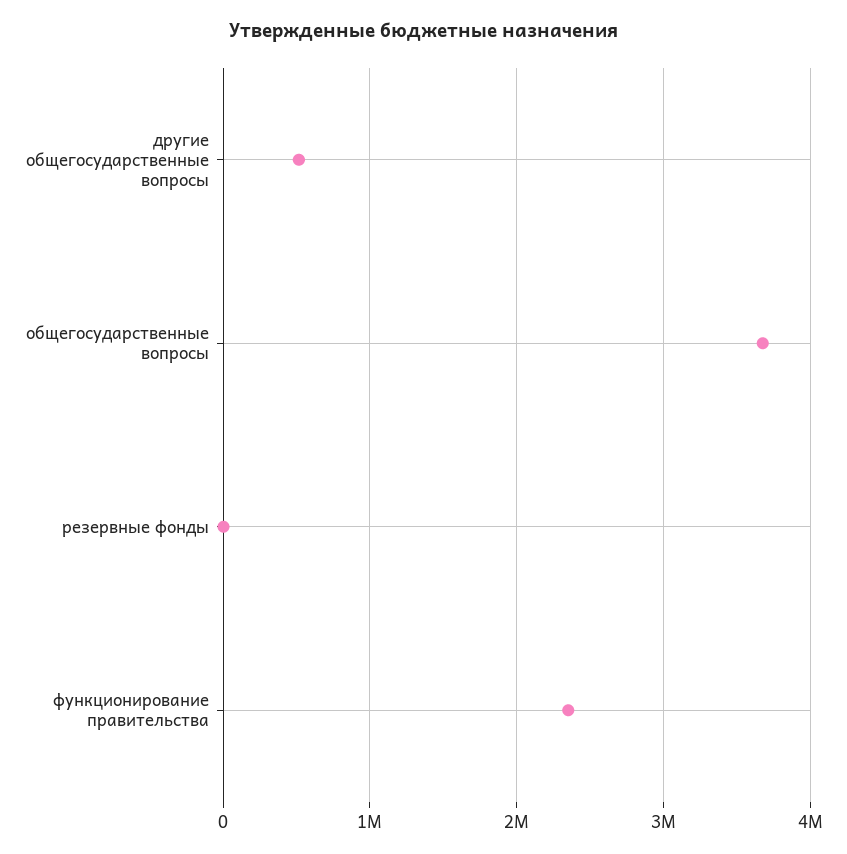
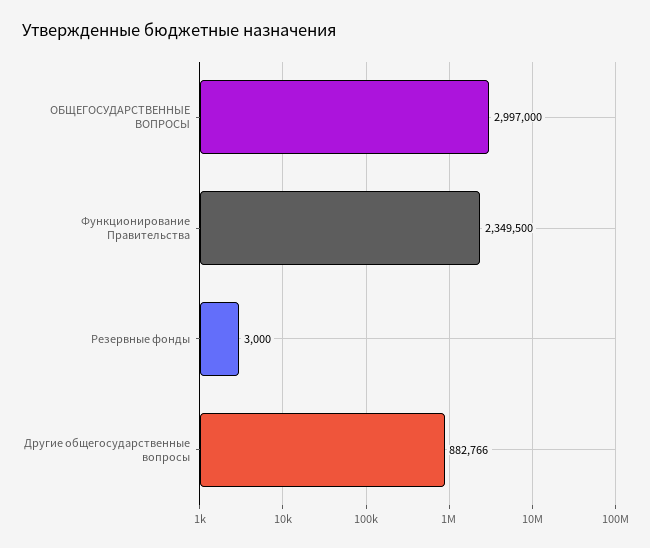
другие общегосударственные вопросы: 500000 -> 882766
общегосударственные вопросы: 3700000 -> 2997000

